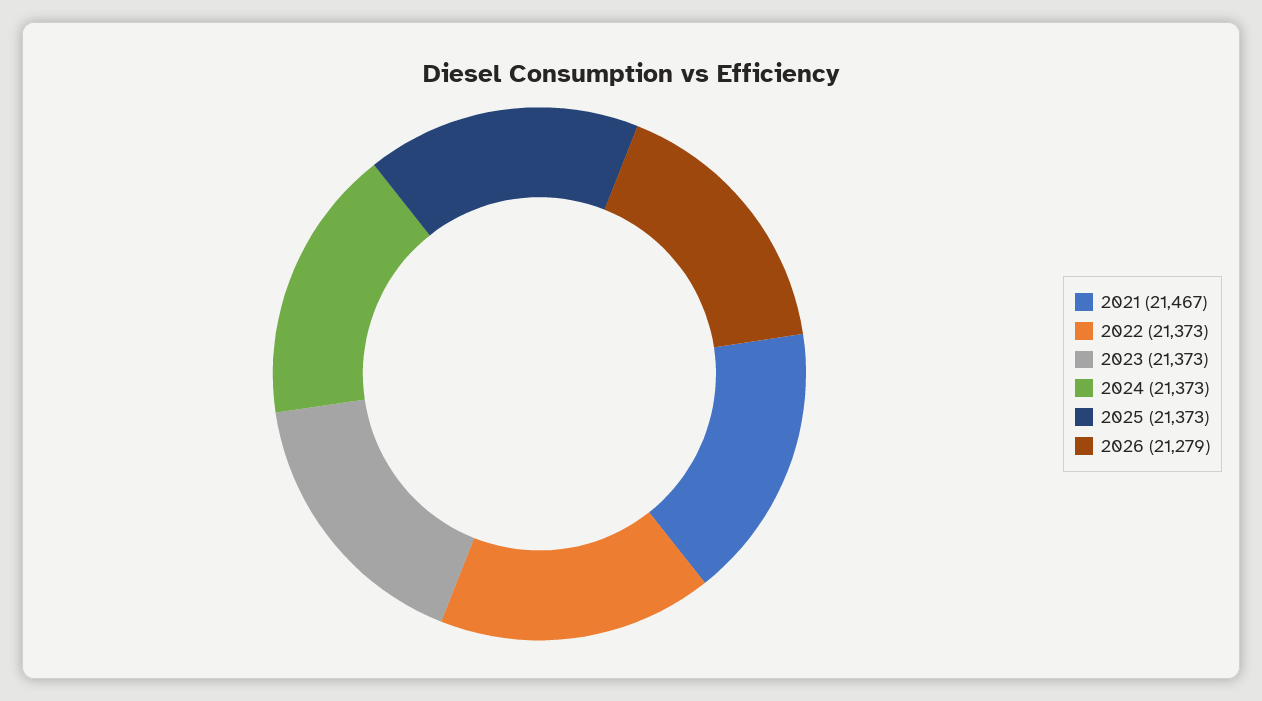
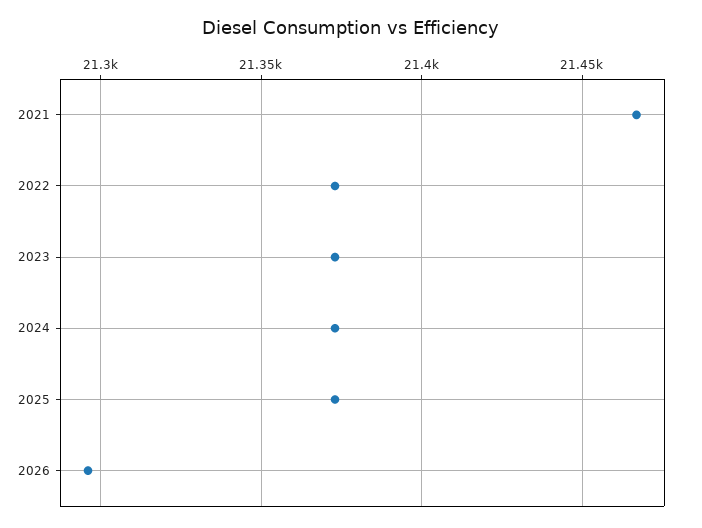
2026: 21279 -> 21295

